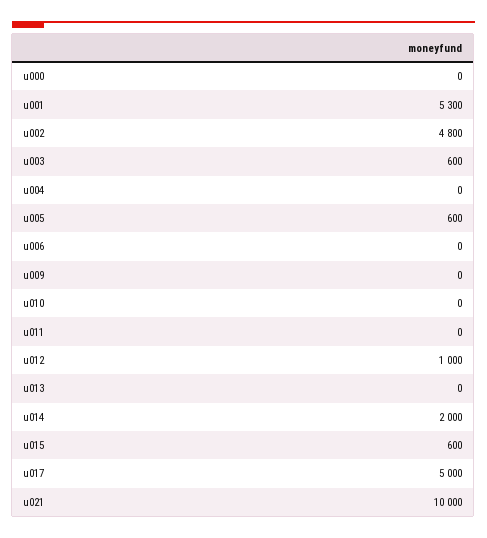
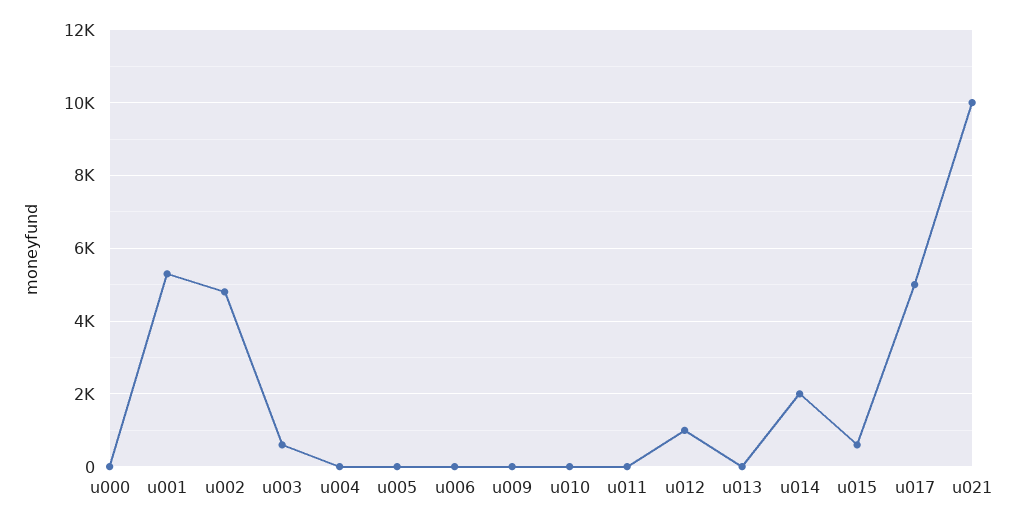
u005: 600 -> 0

